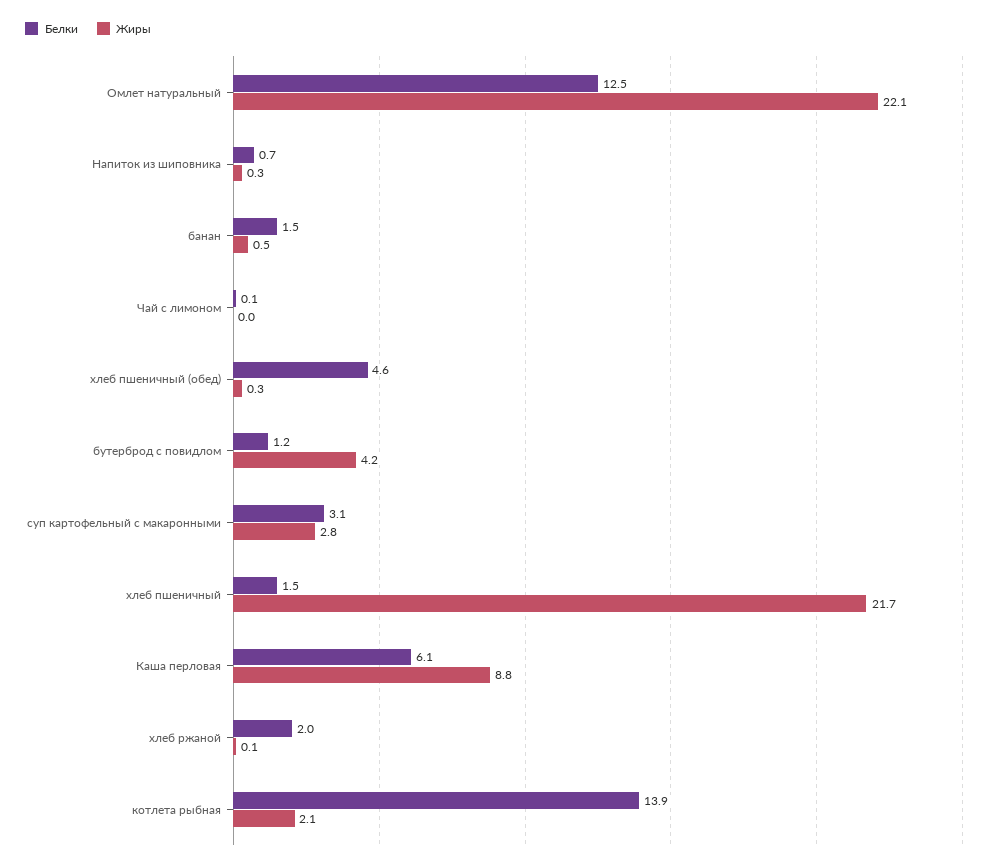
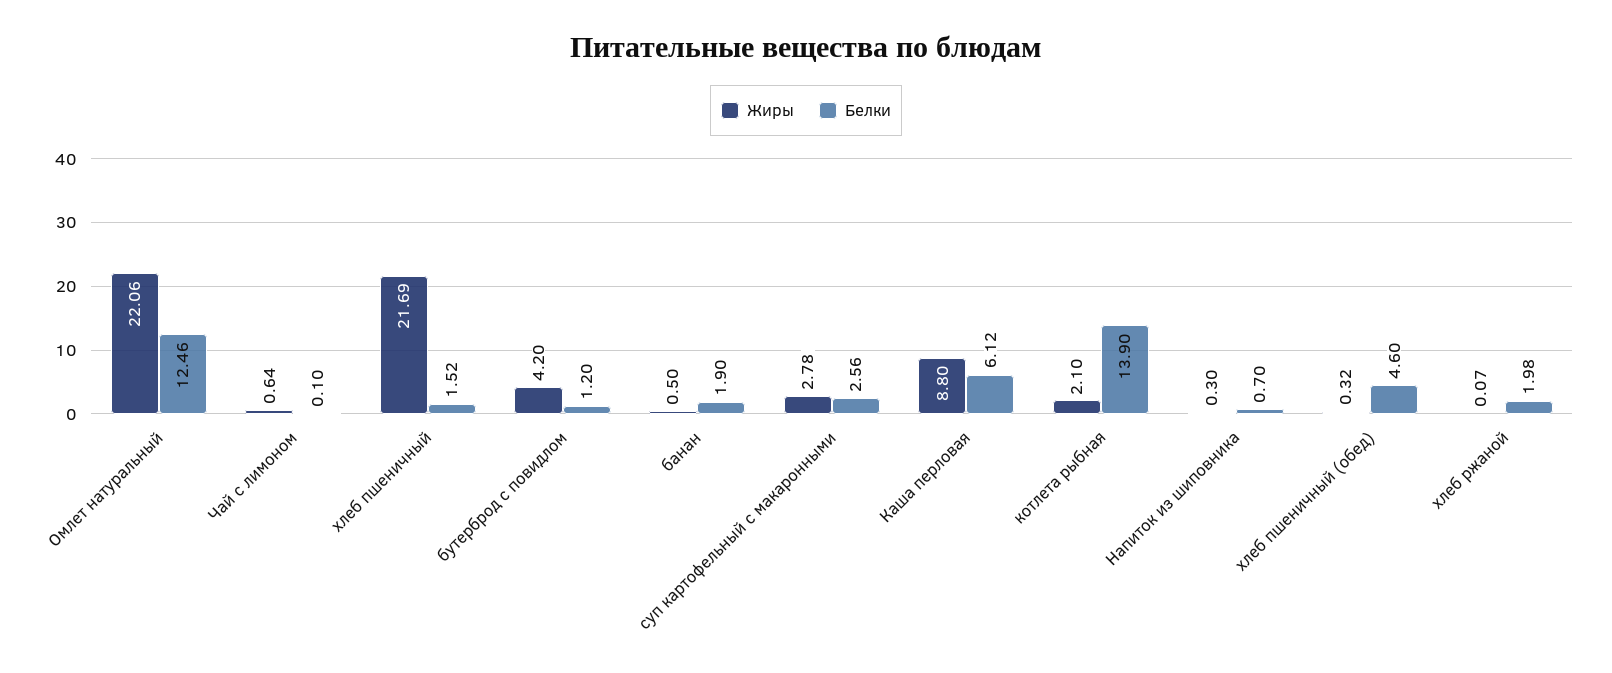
Белки, банан: 1.5 -> 1.9
Жиры, Чай с лимоном: 0 -> 0.64
Белки, суп картофельный с макаронными: 3.1 -> 2.56

